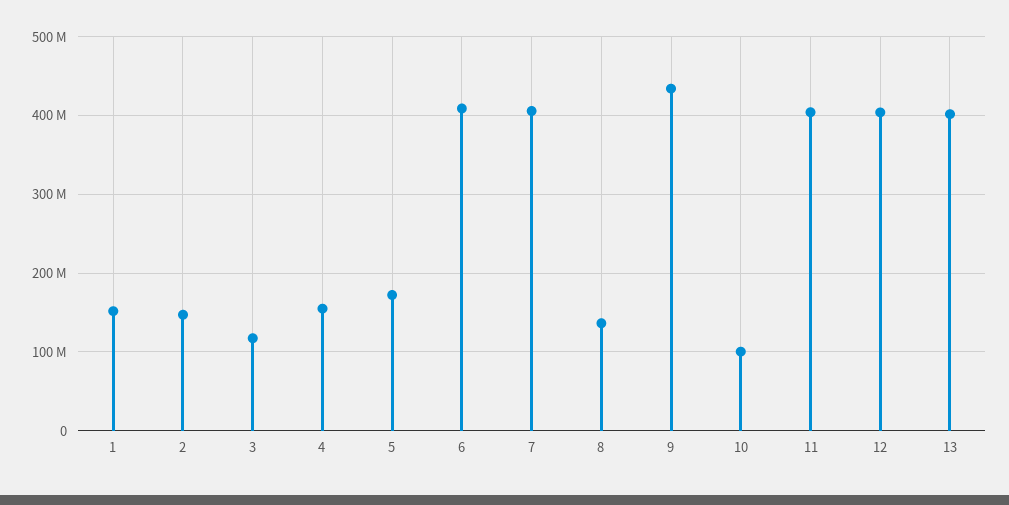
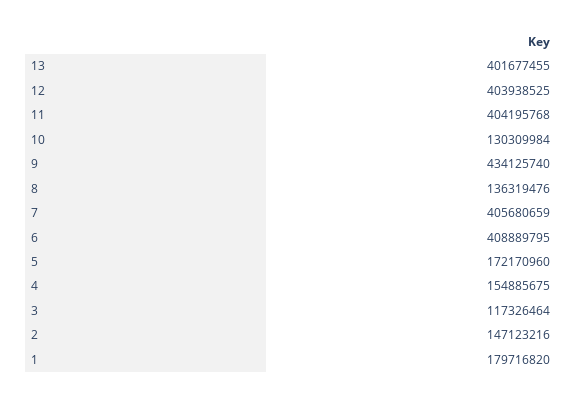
1: 150000000 -> 179716820
10: 100000000 -> 130309984

